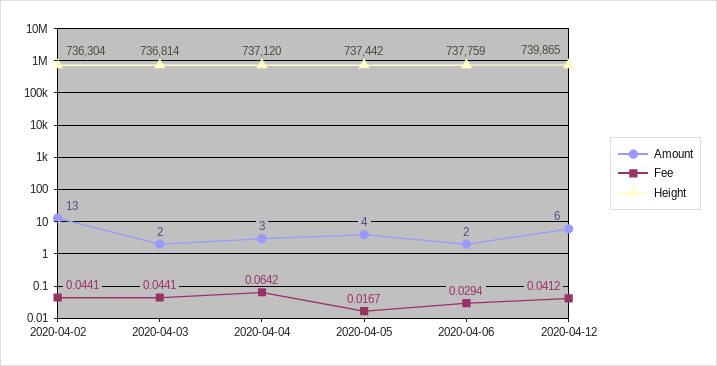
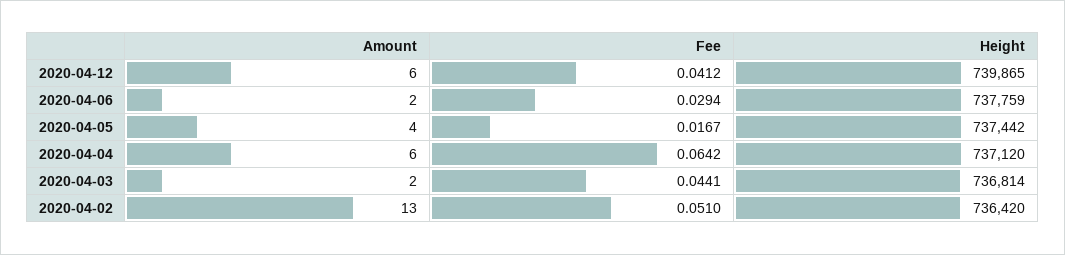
Fee, 2020-04-02: 0.0441 -> 0.051
Height, 2020-04-02: 736304 -> 736420
Amount, 2020-04-04: 3 -> 6

